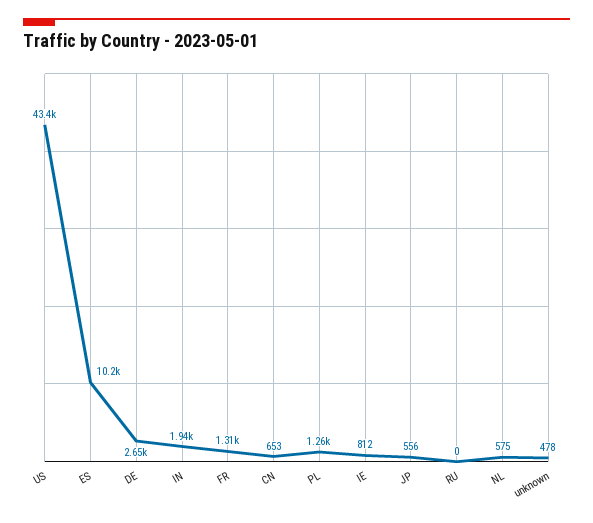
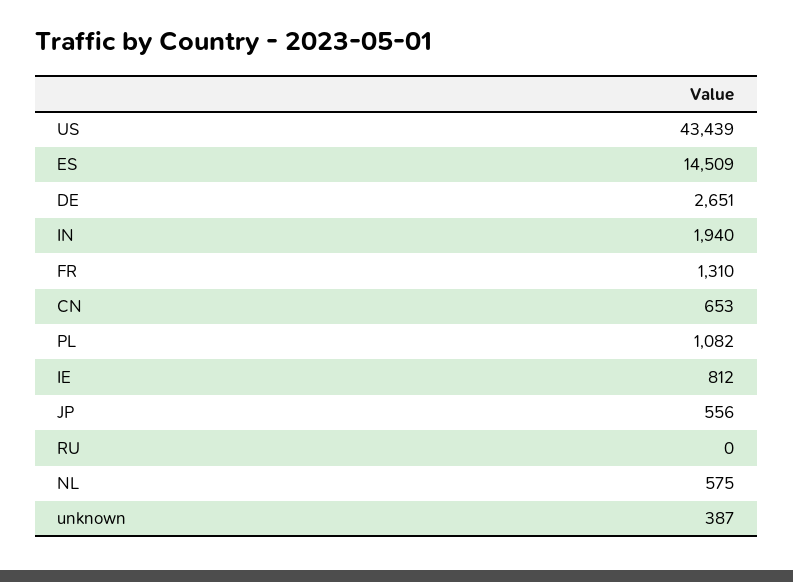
ES: 10200 -> 14509
PL: 1260 -> 1082
unknown: 478 -> 387

